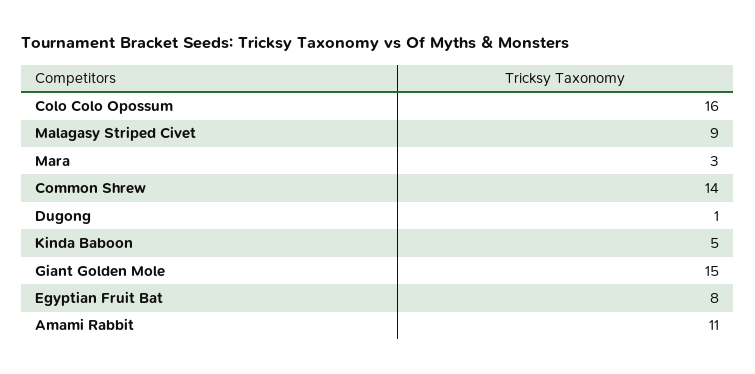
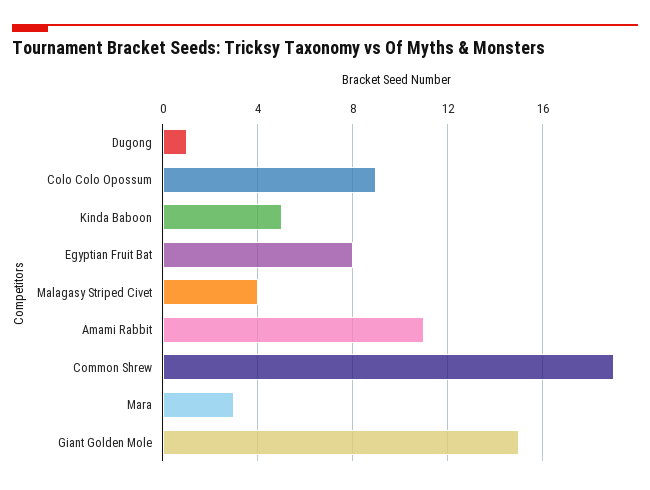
Colo Colo Opossum: 16 -> 9
Malagasy Striped Civet: 9 -> 4
Common Shrew: 14 -> 19

